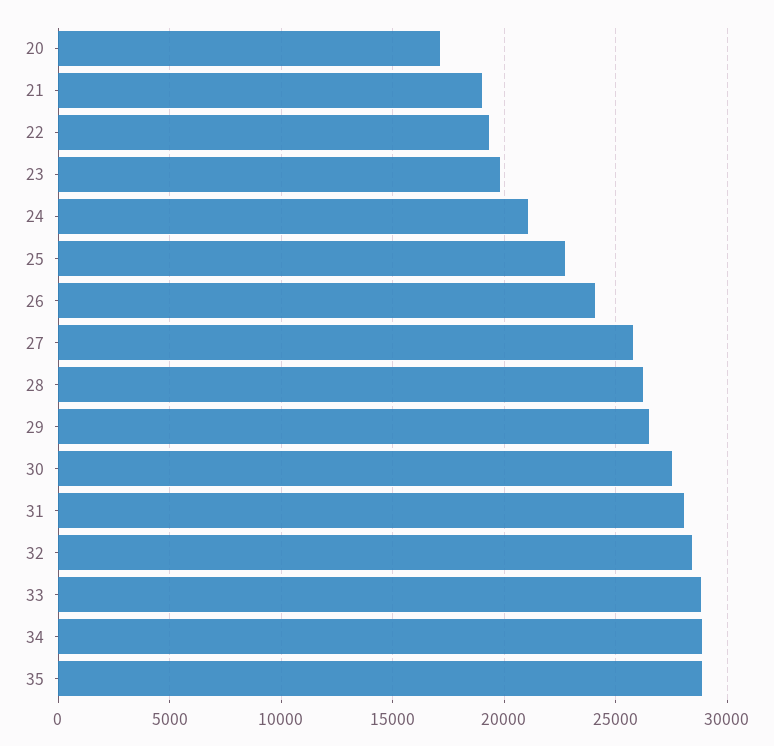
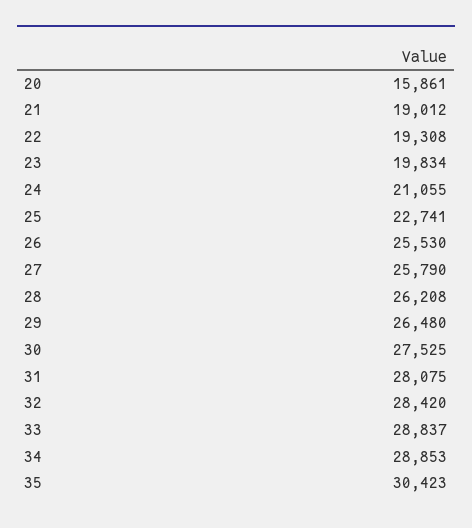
20: 17000 -> 15861
26: 24000 -> 25530
35: 29000 -> 30423

